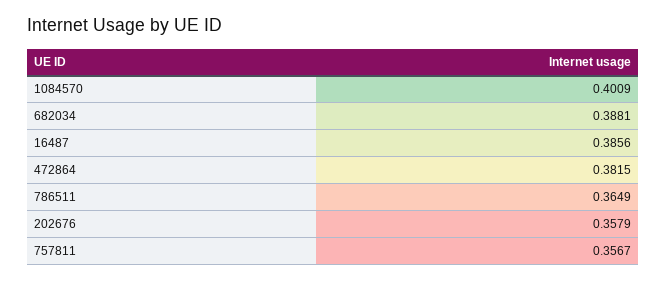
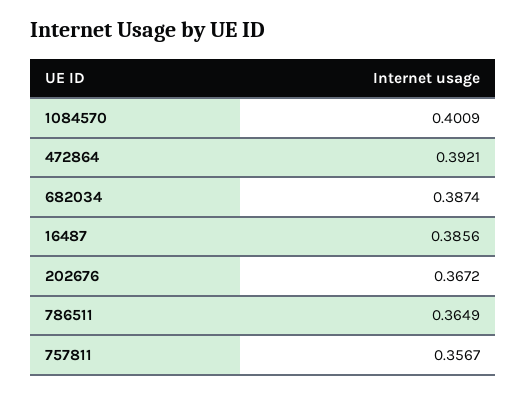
682034: 0.3881 -> 0.3874
472864: 0.3815 -> 0.3921
202676: 0.3579 -> 0.3672

